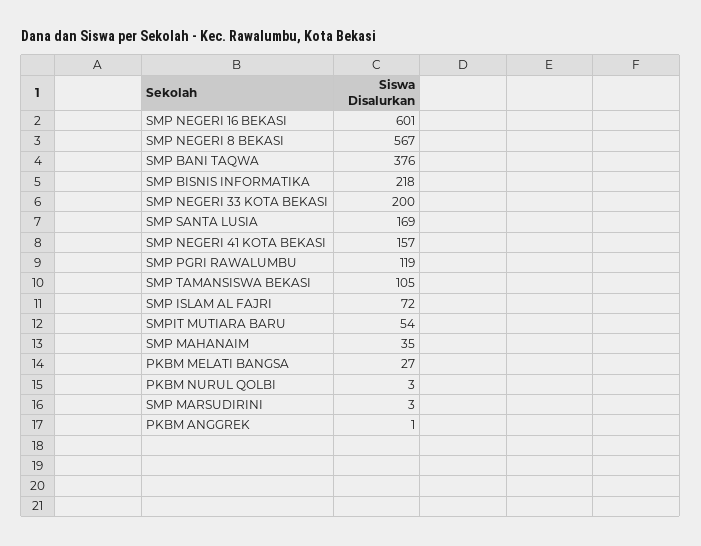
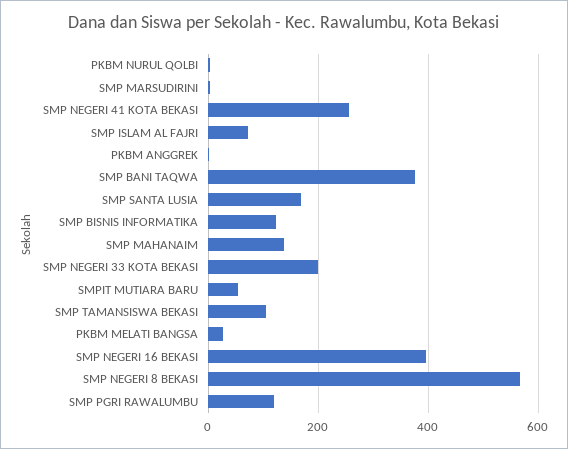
SMP NEGERI 16 BEKASI: 601 -> 400
SMP BISNIS INFORMATIKA: 218 -> 120
SMP NEGERI 41 KOTA BEKASI: 157 -> 260
SMP MAHANAIM: 35 -> 140

